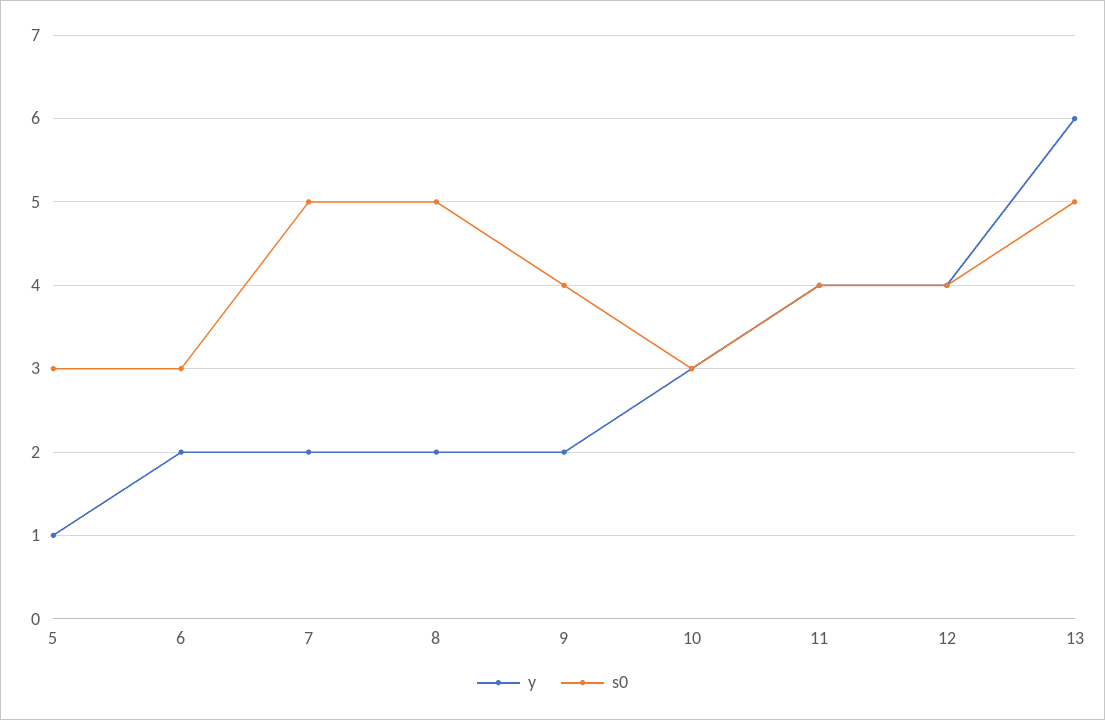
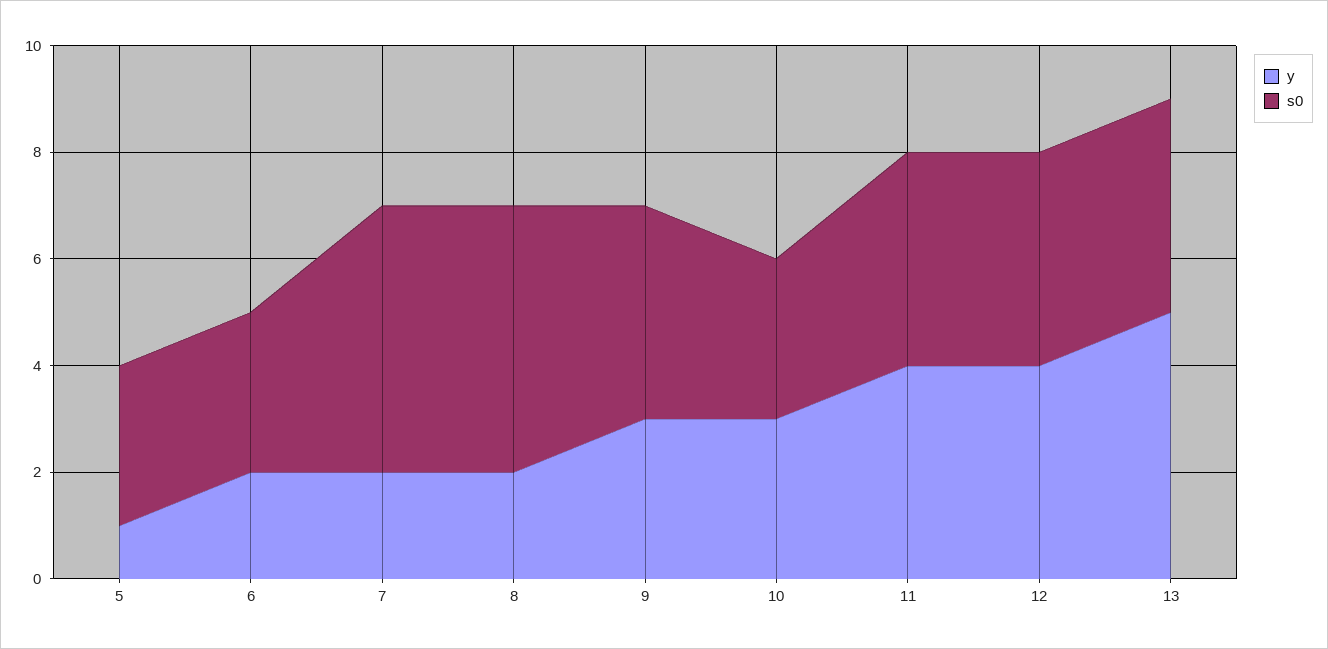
y, 9: 2 -> 3
y, 13: 6 -> 5
s0, 13: 5 -> 4

